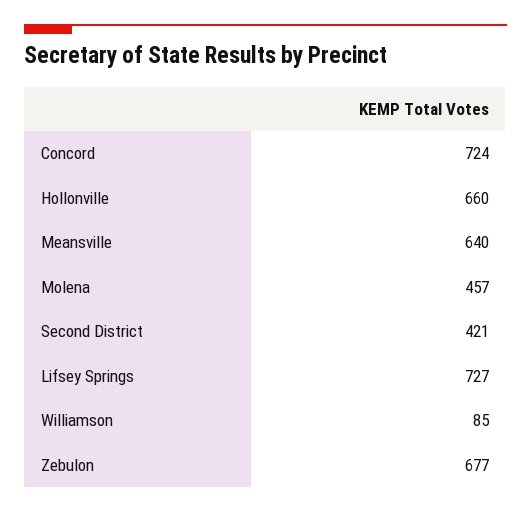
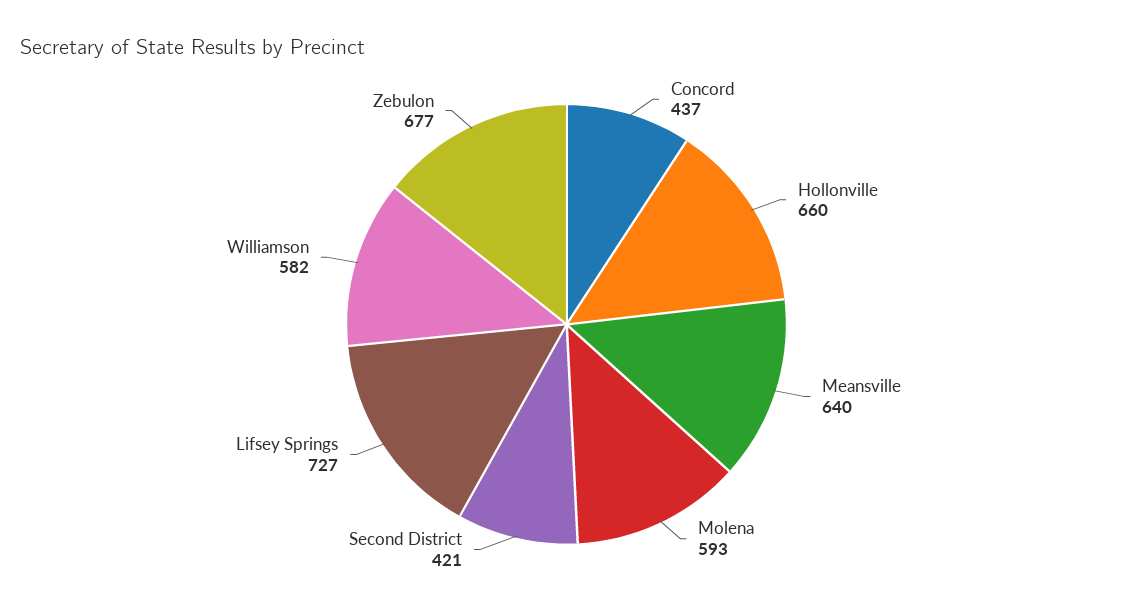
Concord: 724 -> 437
Molena: 457 -> 593
Williamson: 85 -> 582

